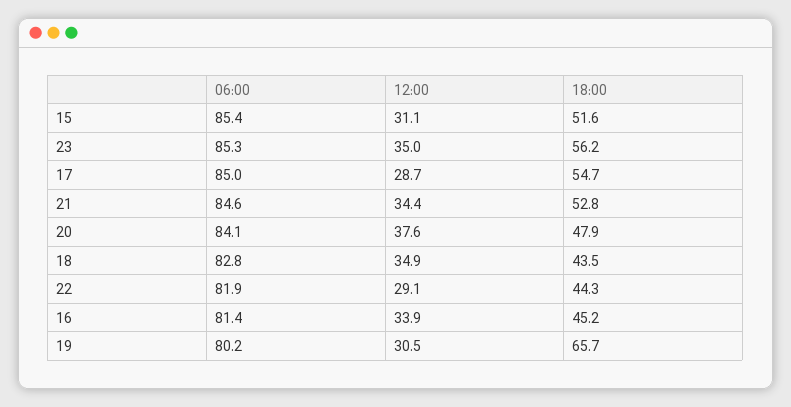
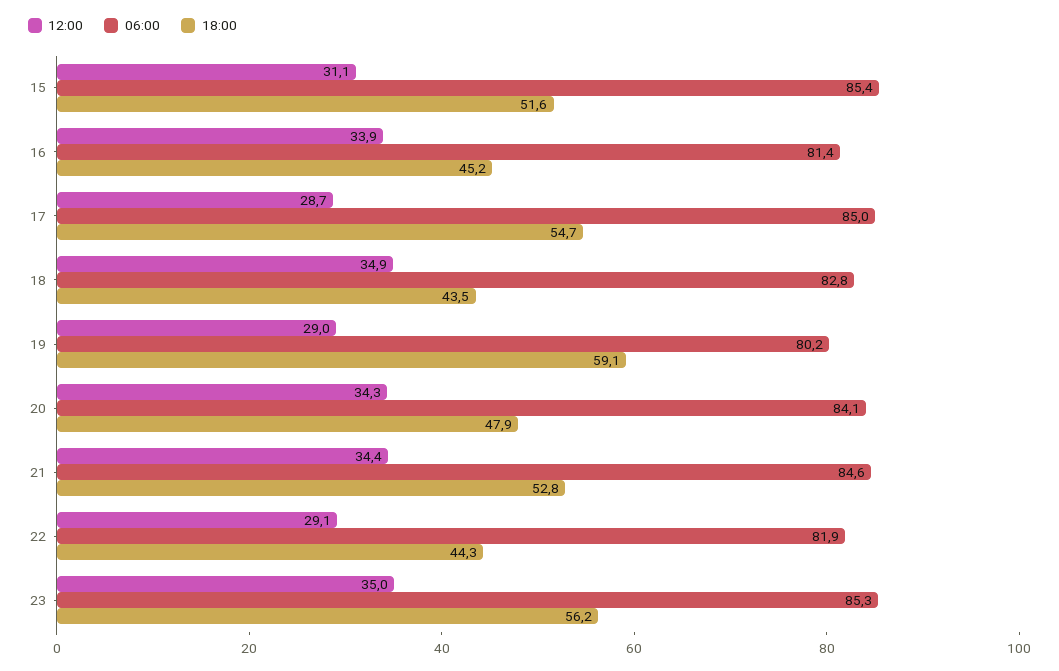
12:00, 20: 37.6 -> 34.3
12:00, 19: 30.5 -> 29
18:00, 19: 65.7 -> 59.1

